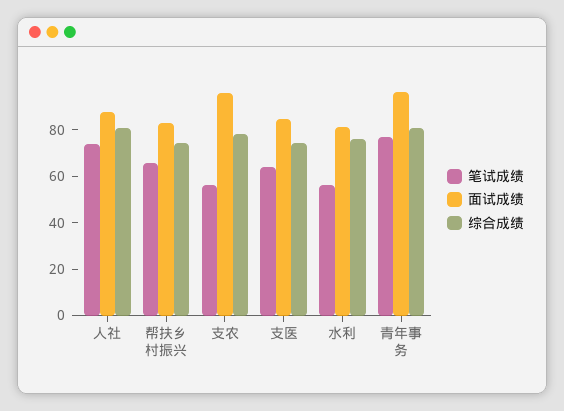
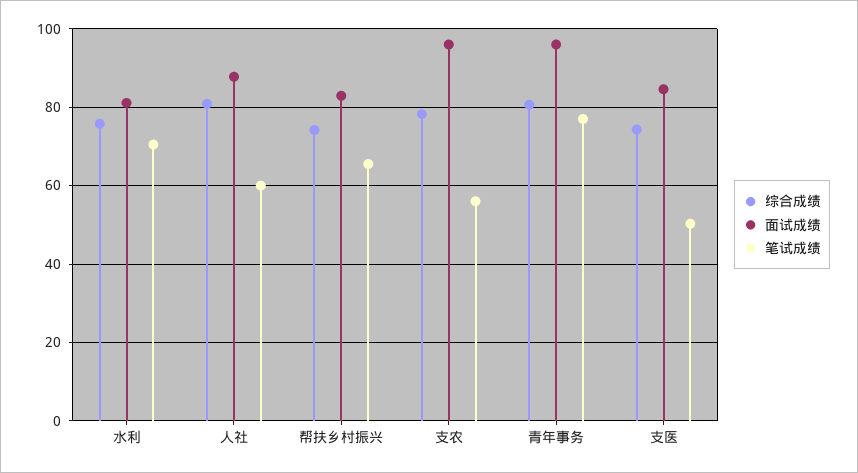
笔试成绩, 人社: 75 -> 60
笔试成绩, 支医: 65 -> 50
笔试成绩, 水利: 55 -> 70

